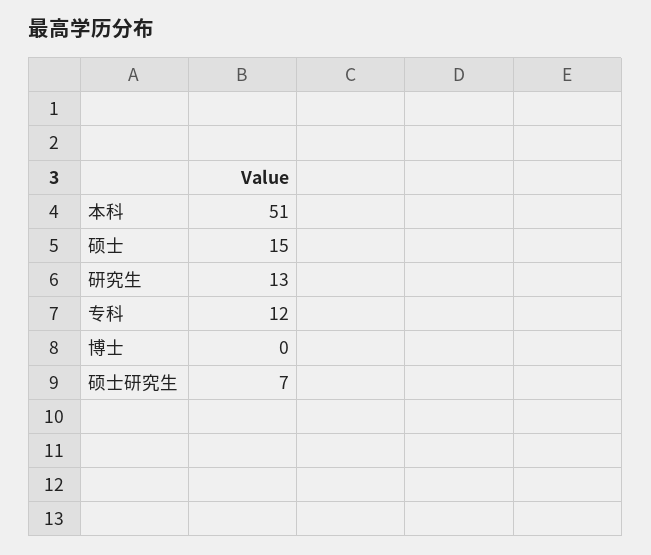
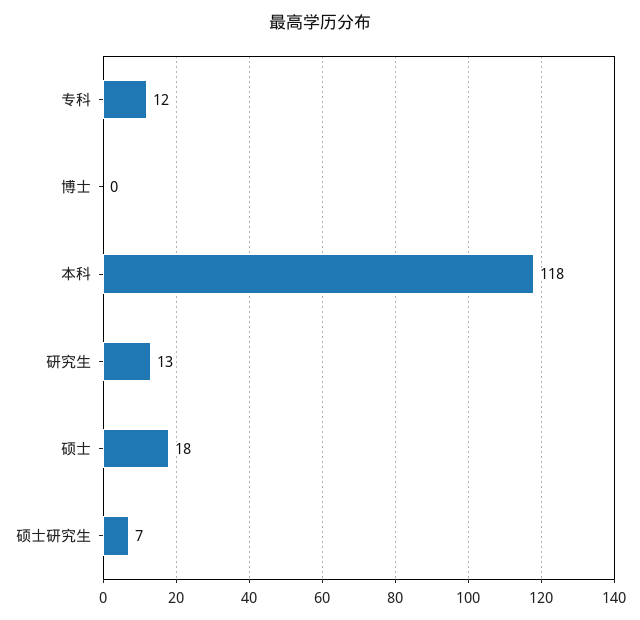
本科: 51 -> 118
硕士: 15 -> 18

